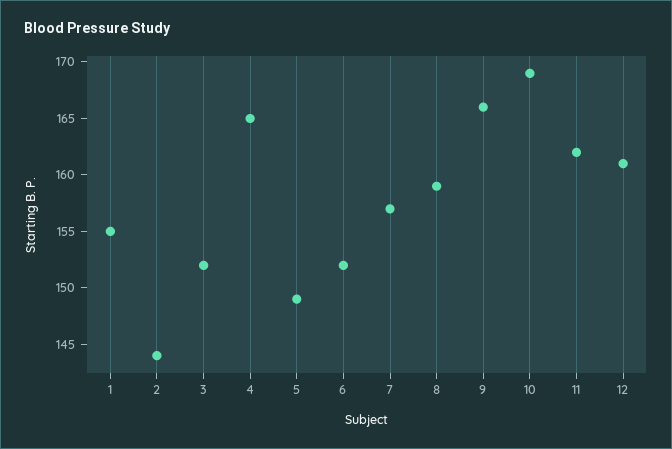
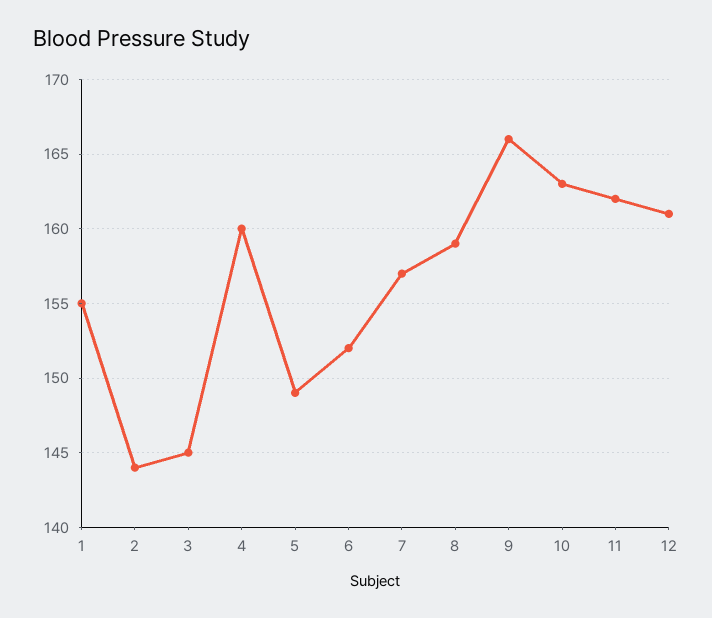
3: 152 -> 145
4: 165 -> 160
10: 169 -> 163

